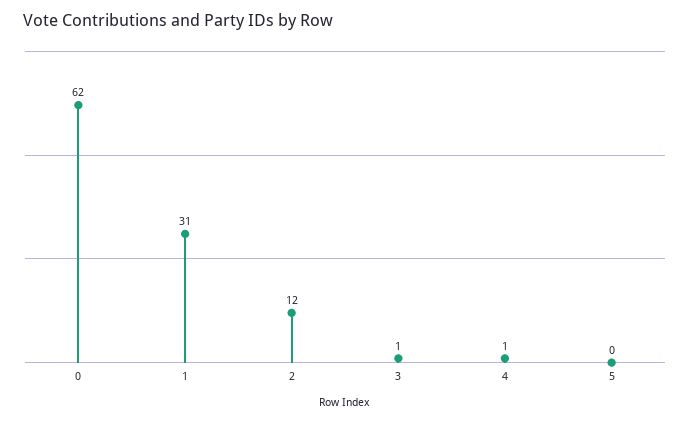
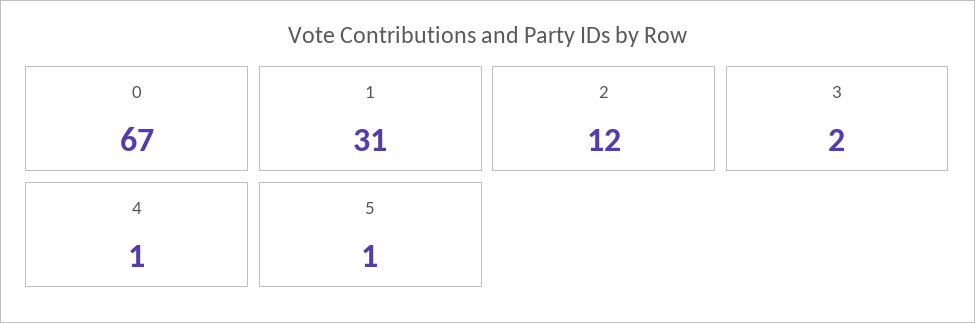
0: 62 -> 67
3: 1 -> 2
5: 0 -> 1

